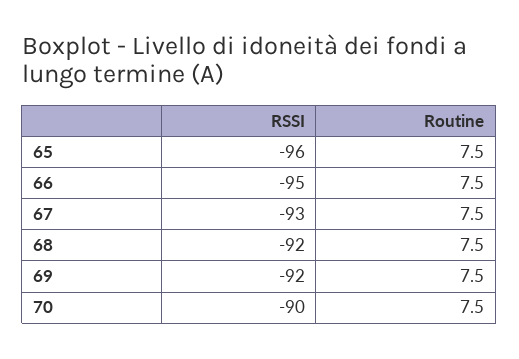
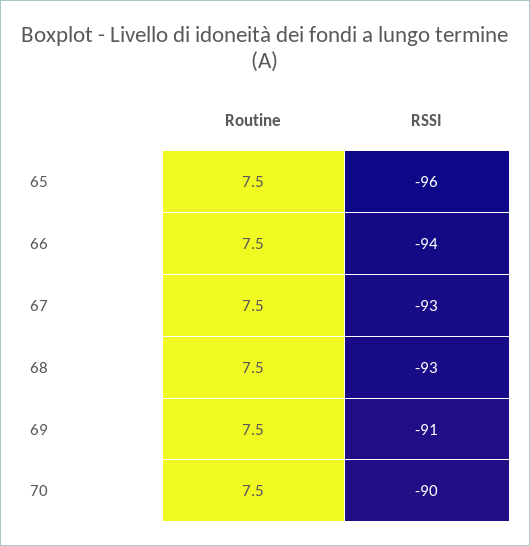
RSSI, 66: -95 -> -94
RSSI, 68: -92 -> -93
RSSI, 69: -92 -> -91

